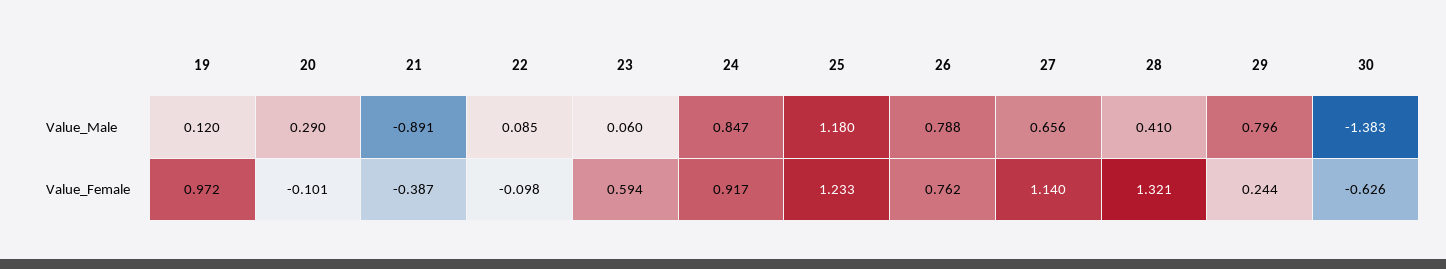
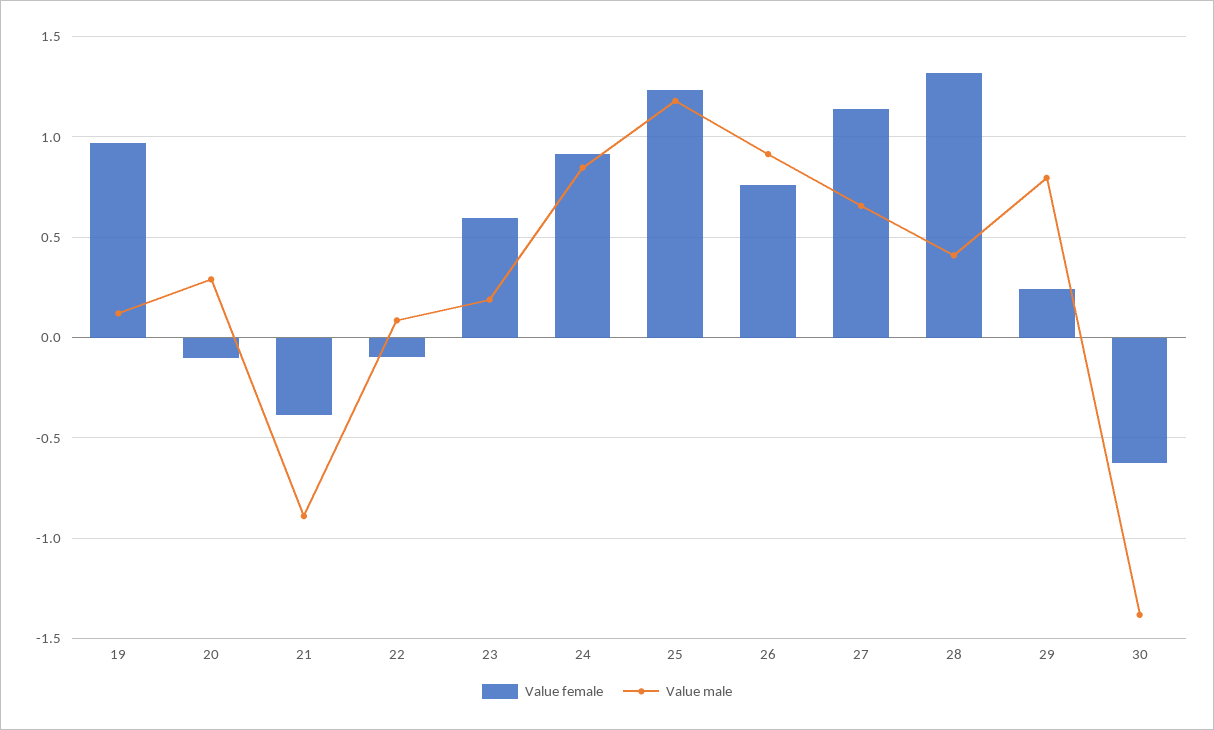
Value_Male, 23: 0.06 -> 0.2
Value_Male, 26: 0.788 -> 0.9

